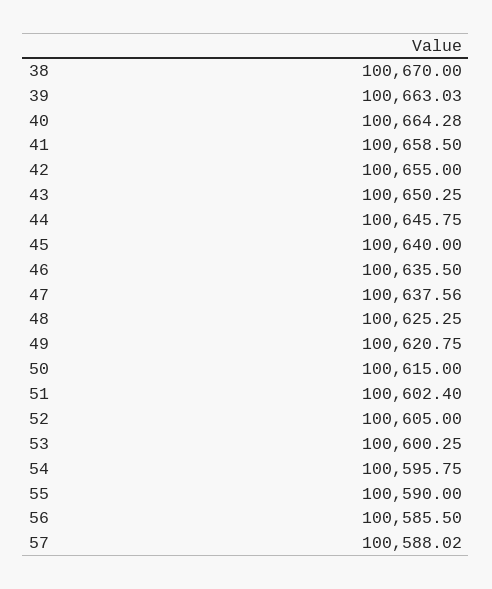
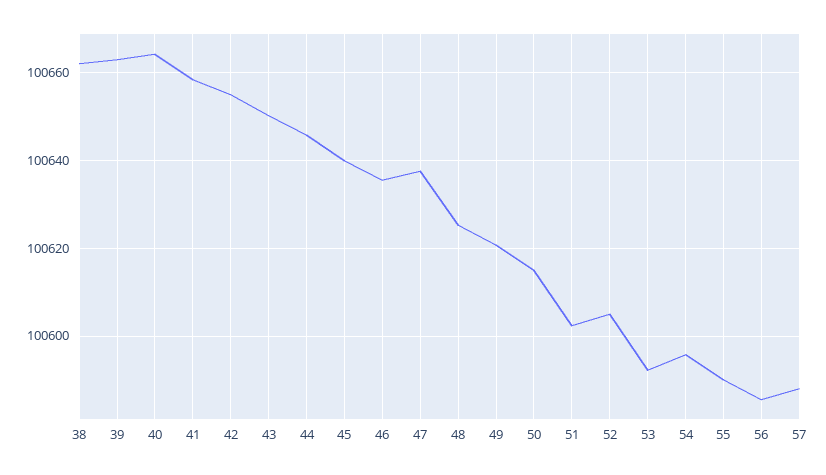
38: 100670 -> 100662
53: 100600.25 -> 100592

